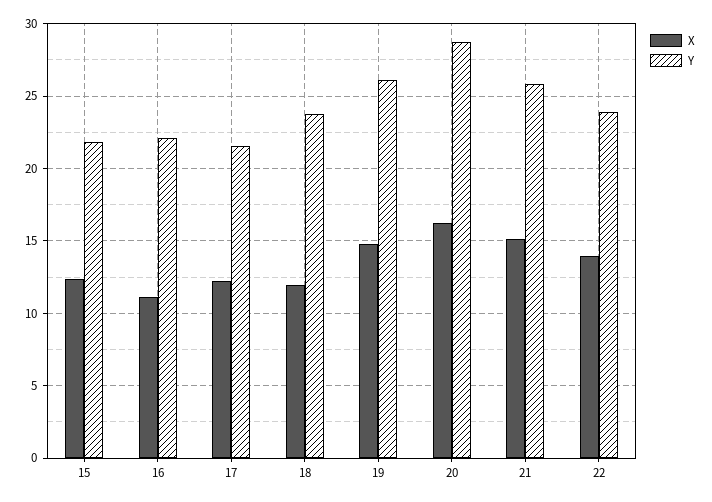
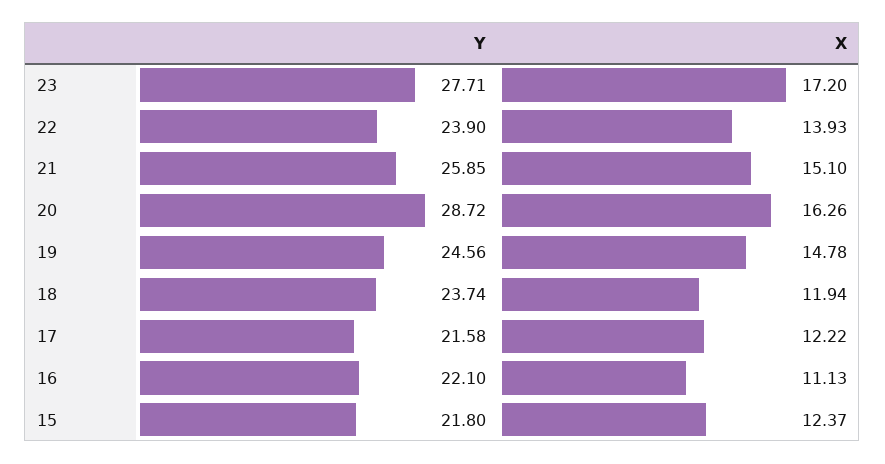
Y, 19: 26 -> 24.56
Y, 23: none -> 27.71
X, 23: none -> 17.2

